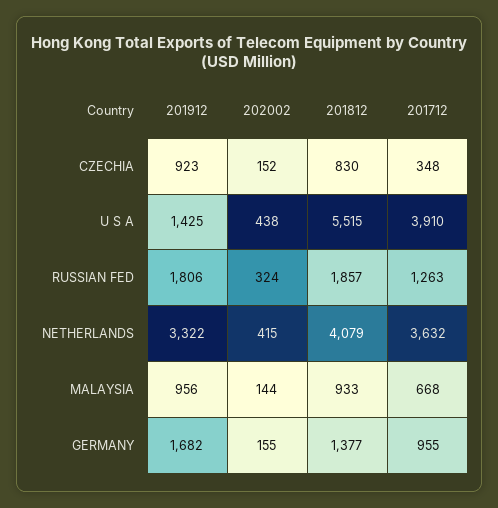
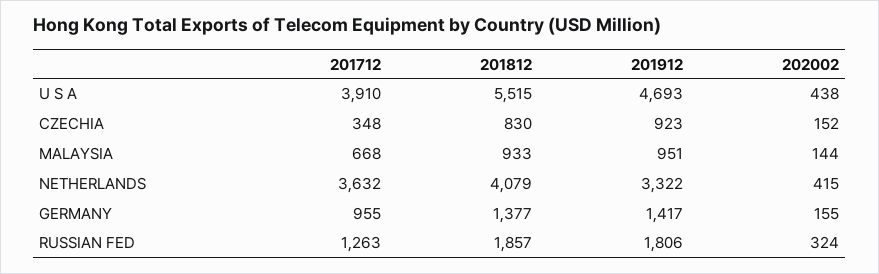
201912, U S A: 1425 -> 4693
201912, MALAYSIA: 956 -> 951
201912, GERMANY: 1682 -> 1417

